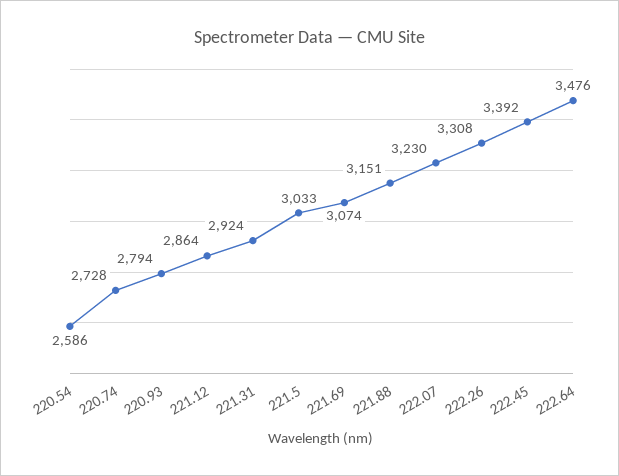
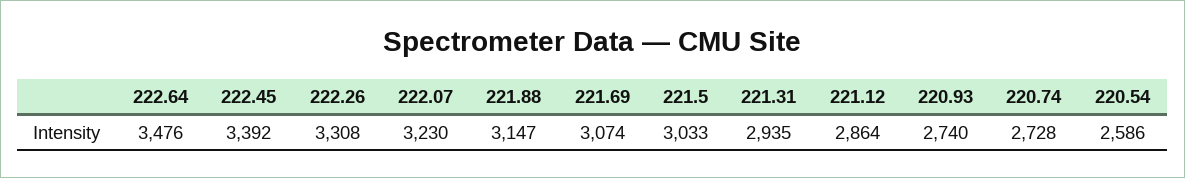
220.93: 2794 -> 2740
221.31: 2924 -> 2935
221.88: 3151 -> 3147

